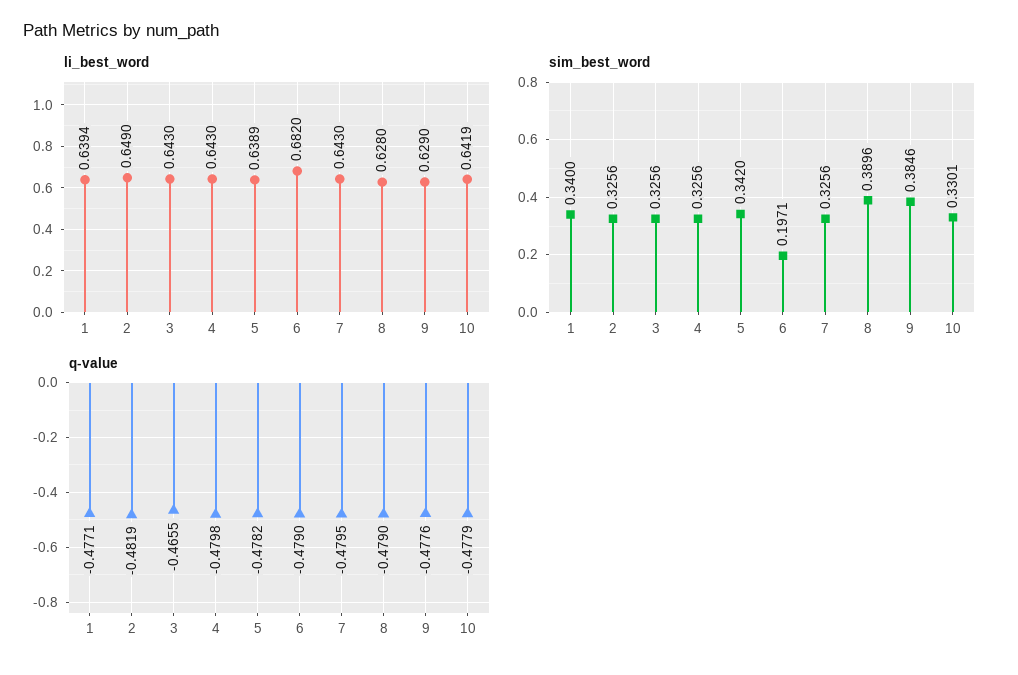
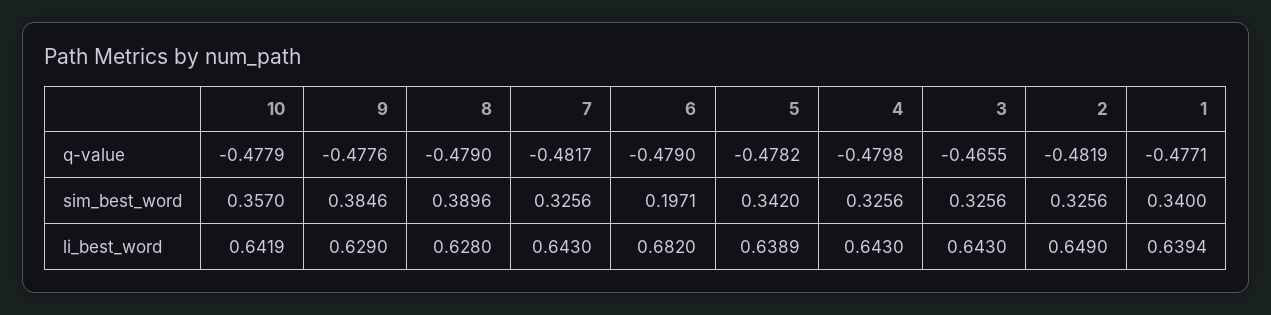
sim_best_word, 10: 0.3301 -> 0.357
q-value, 7: -0.4795 -> -0.4817

